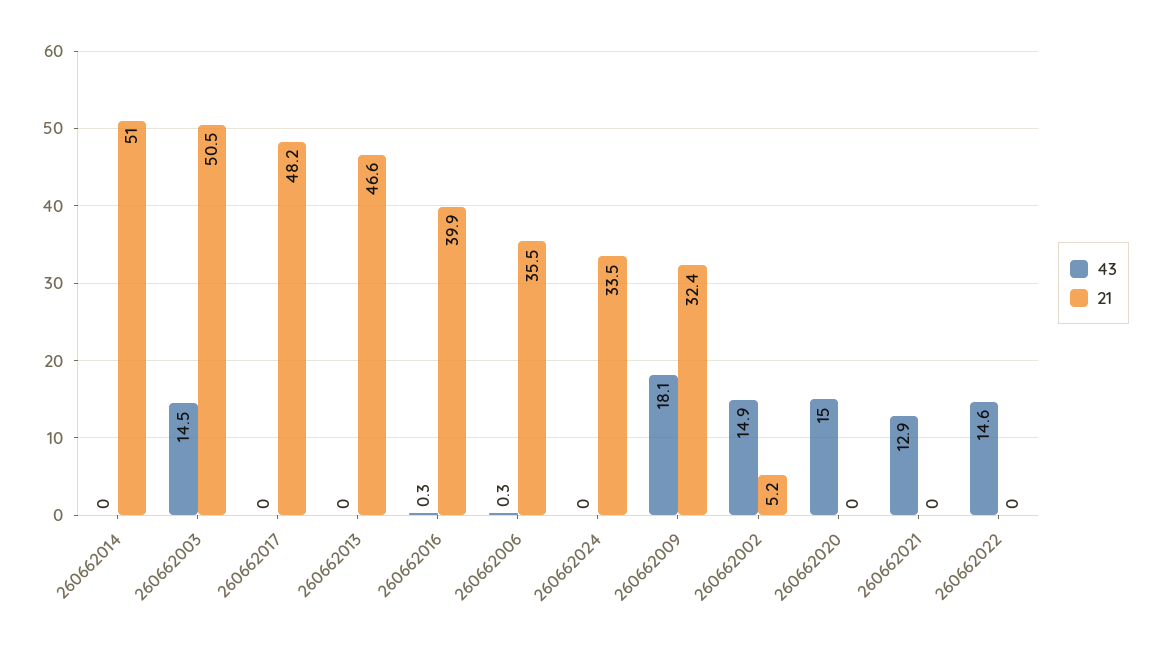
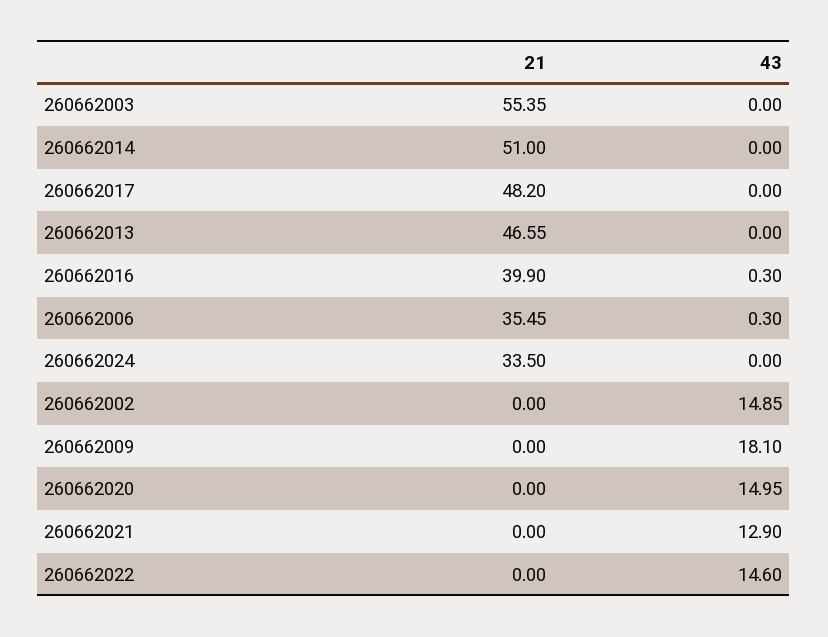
43, 260662003: 14.5 -> 0
21, 260662003: 50.5 -> 55.35
21, 260662009: 32.4 -> 0
21, 260662002: 5.2 -> 0

